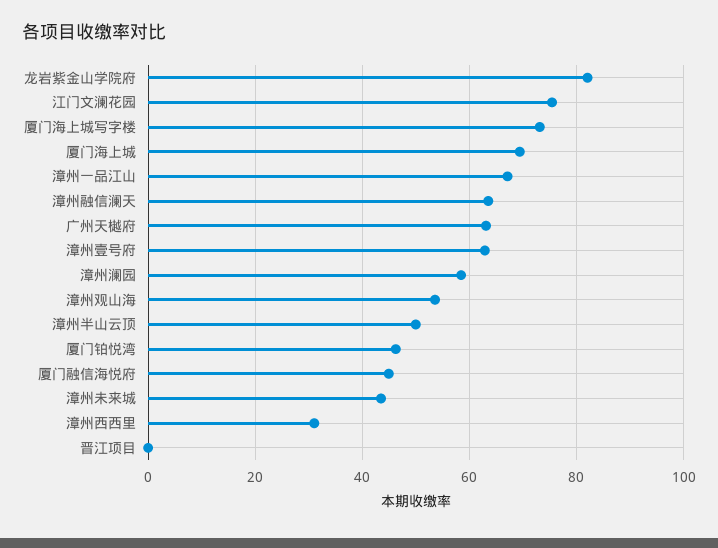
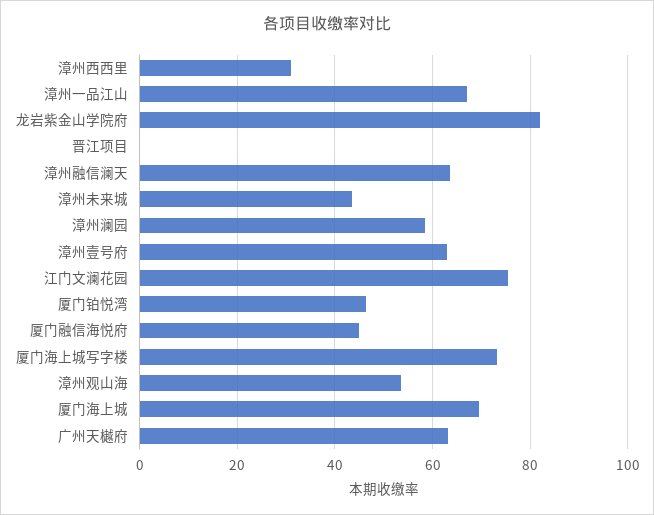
漳州半山云顶: 50 -> none

